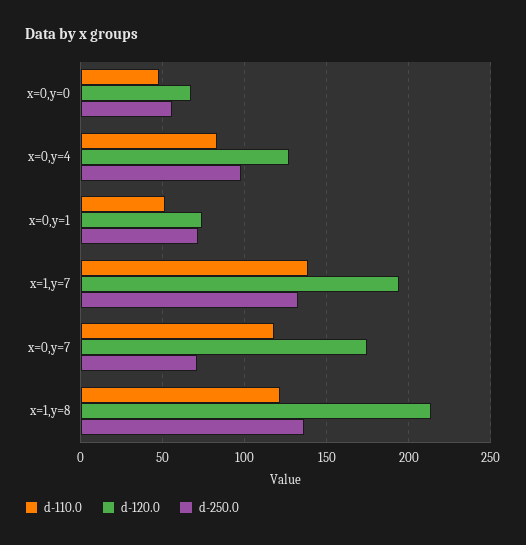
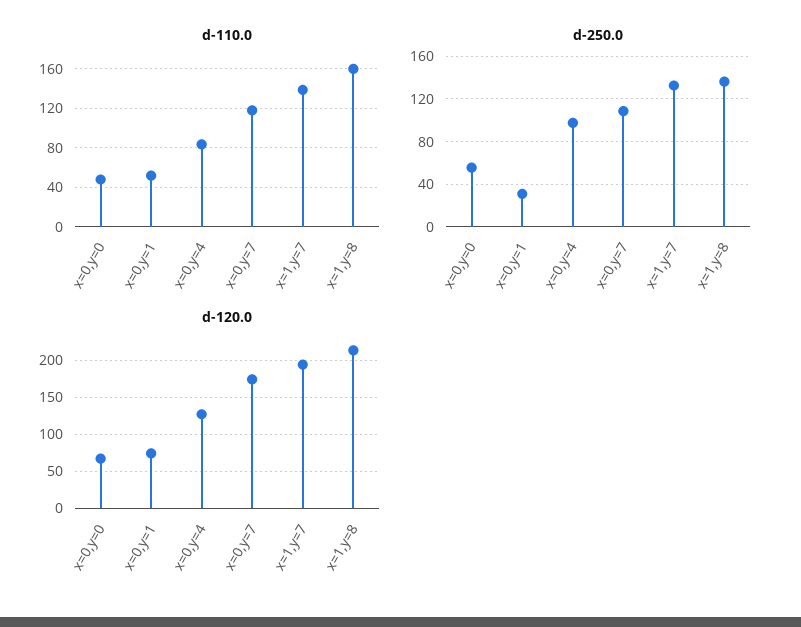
d-250.0, x=0,y=1: 70 -> 30
d-250.0, x=0,y=7: 70 -> 110
d-110.0, x=1,y=8: 120 -> 160

